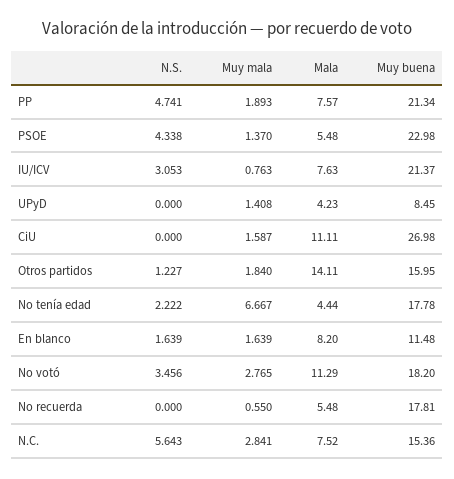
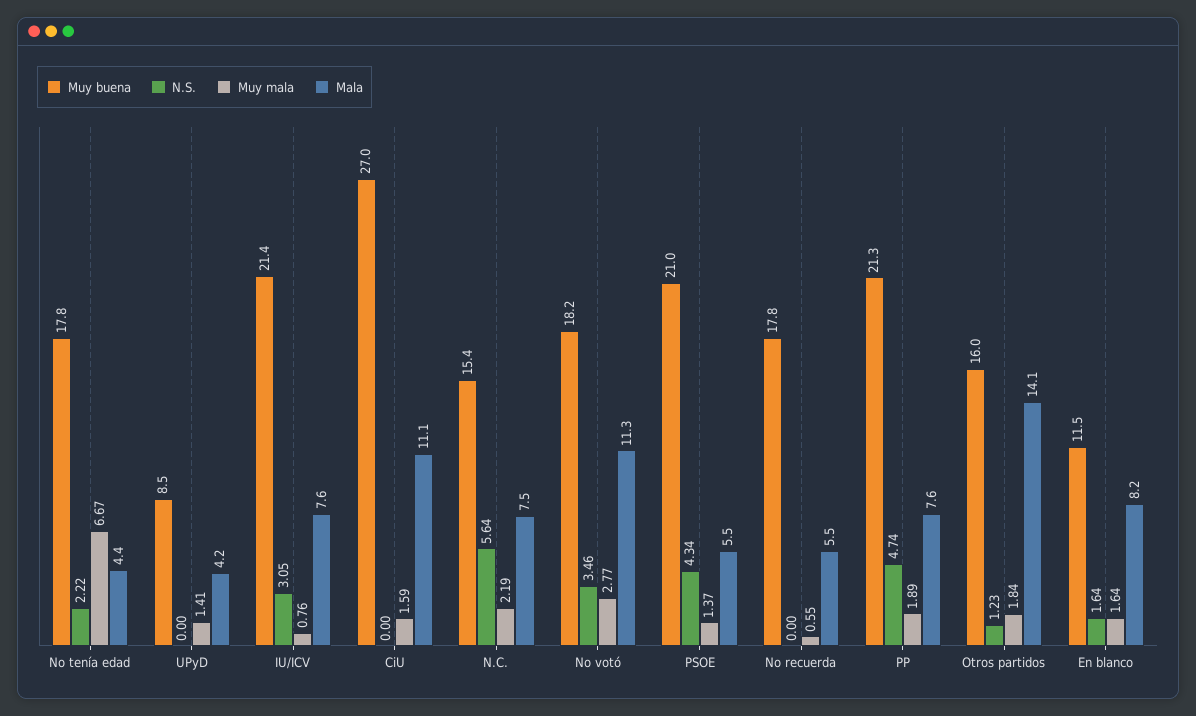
Muy buena, PSOE: 22.98 -> 21
Muy mala, N.C.: 2.841 -> 2.19

